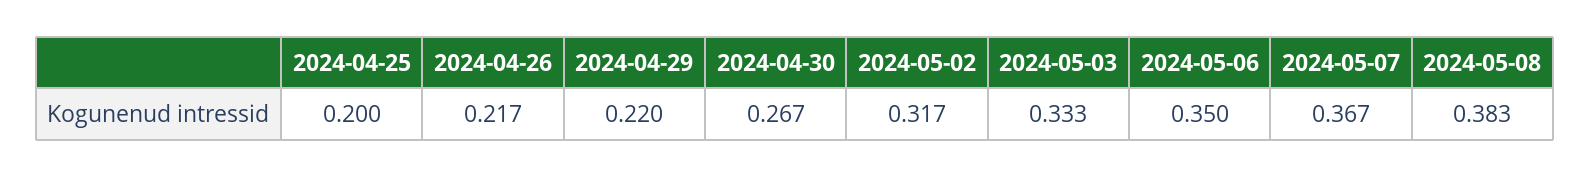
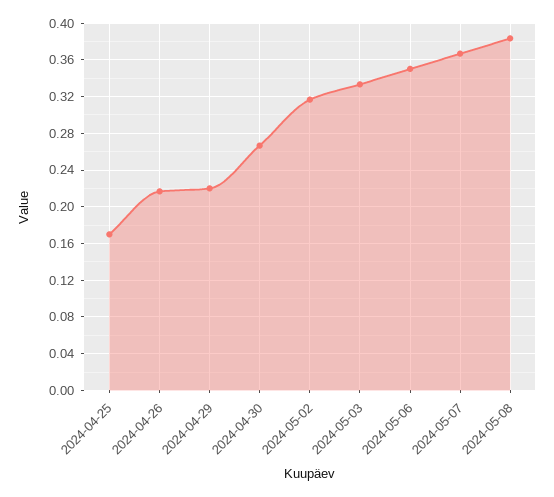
2024-04-25: 0.2 -> 0.17

